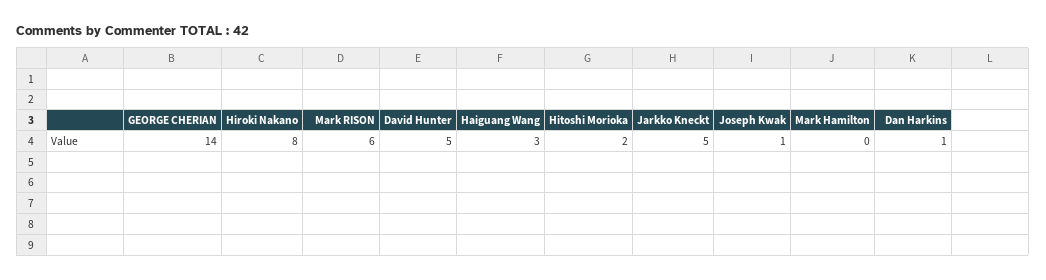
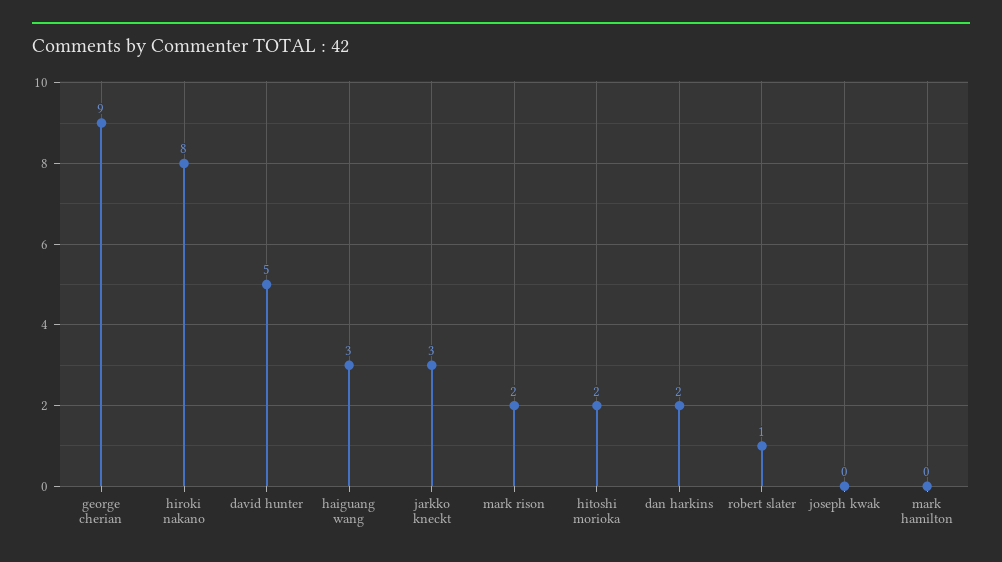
GEORGE CHERIAN: 14 -> 9
Mark RISON: 6 -> 2
Jarkko Kneckt: 5 -> 3
Joseph Kwak: 1 -> 0
Dan Harkins: 1 -> 2
robert slater: none -> 1

